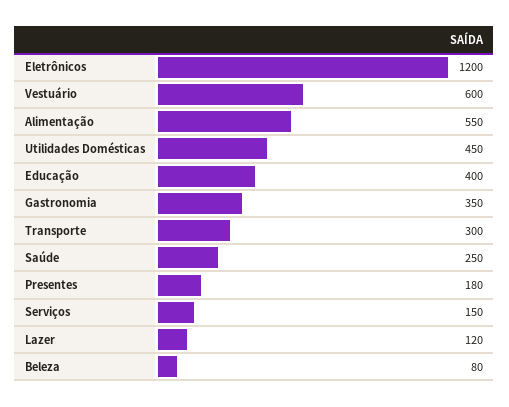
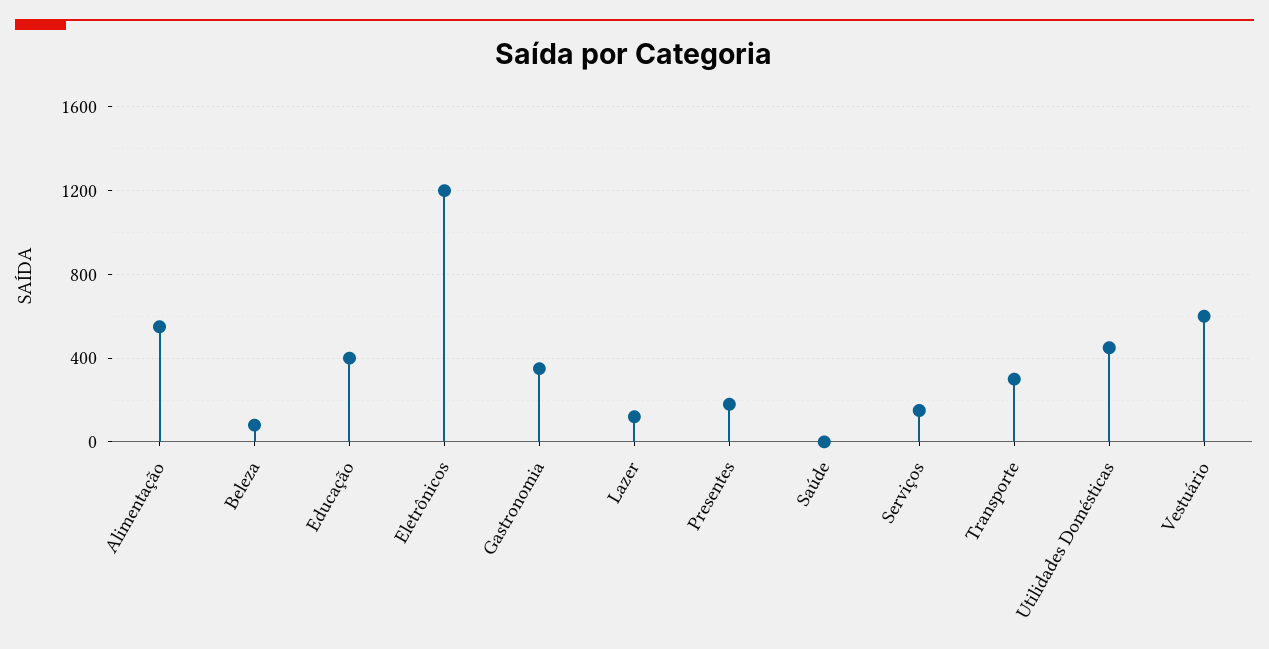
Saúde: 250 -> 0

